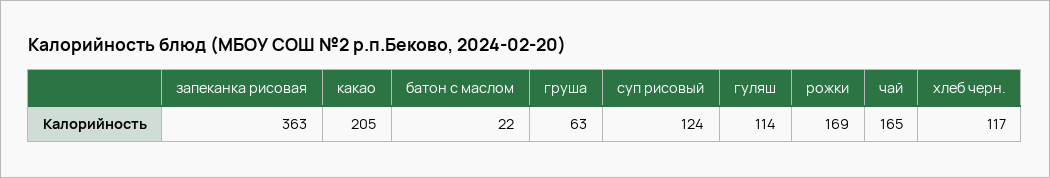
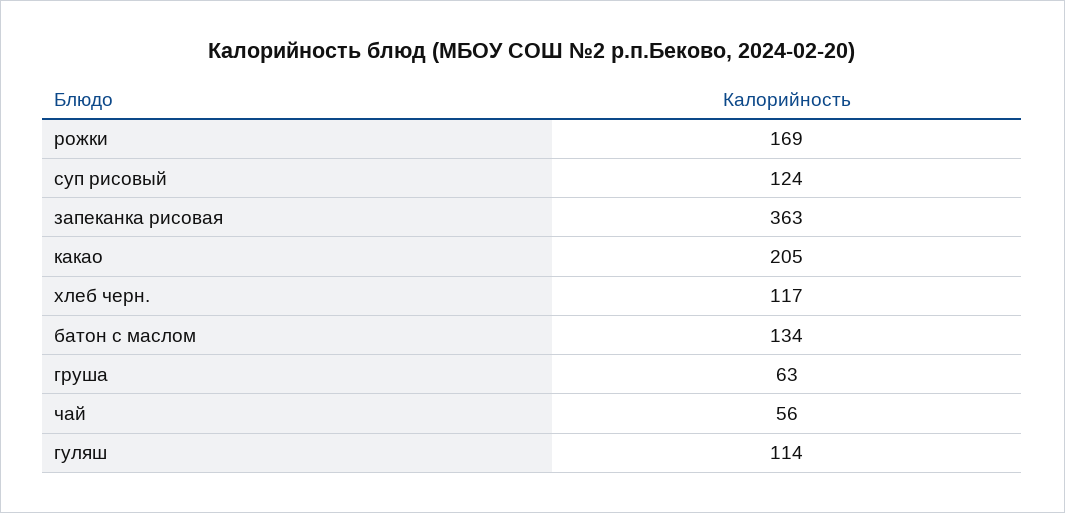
батон с маслом: 22 -> 134
чай: 165 -> 56

